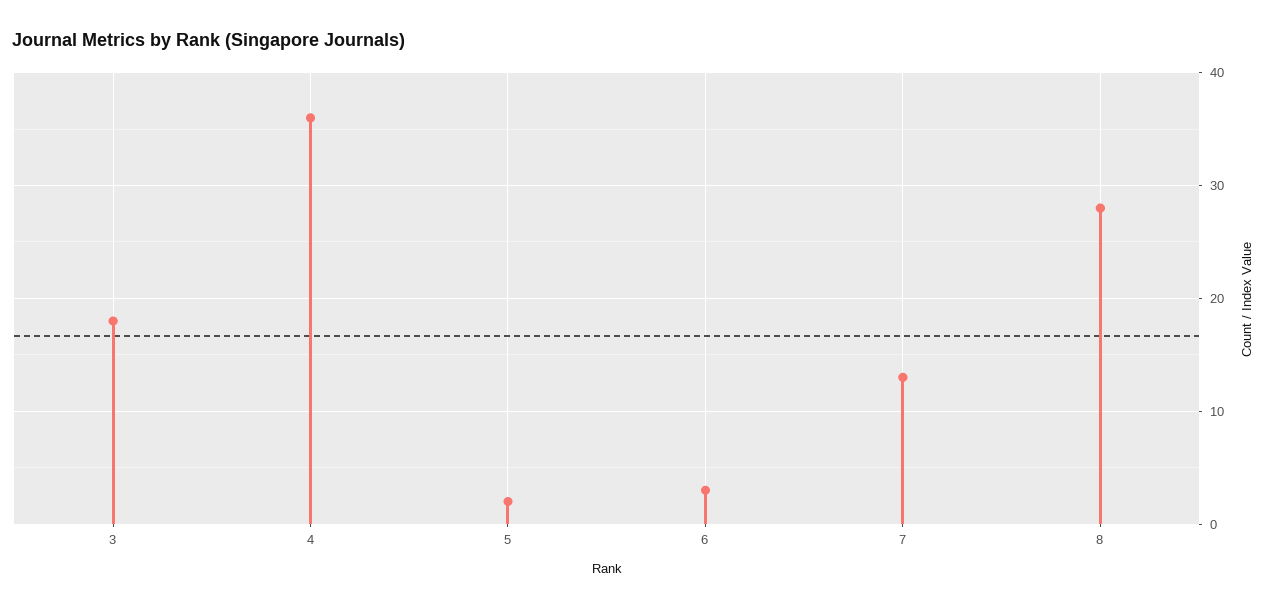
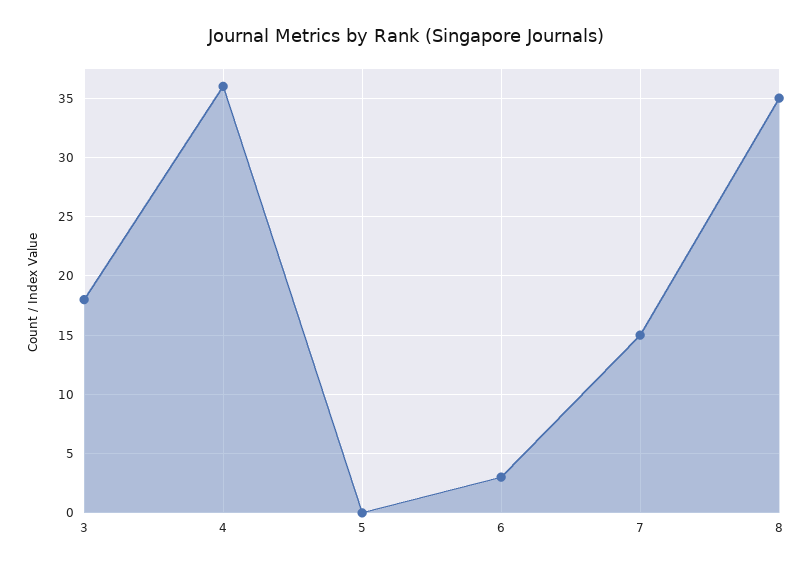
5: 2 -> 0
7: 13 -> 15
8: 28 -> 35

